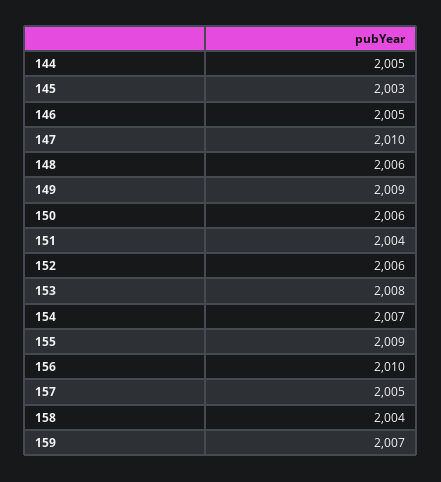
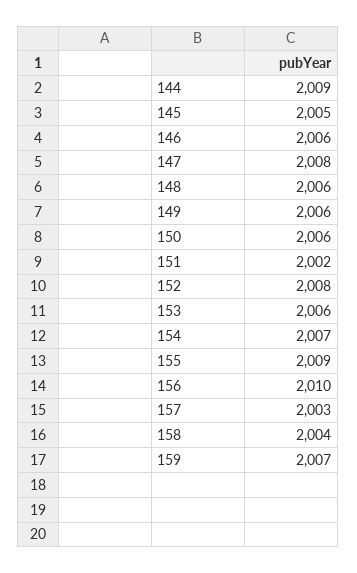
144: 2005 -> 2009
145: 2003 -> 2005
146: 2005 -> 2006
147: 2010 -> 2008
149: 2009 -> 2006
151: 2004 -> 2002
152: 2006 -> 2008
153: 2008 -> 2006
157: 2005 -> 2003

